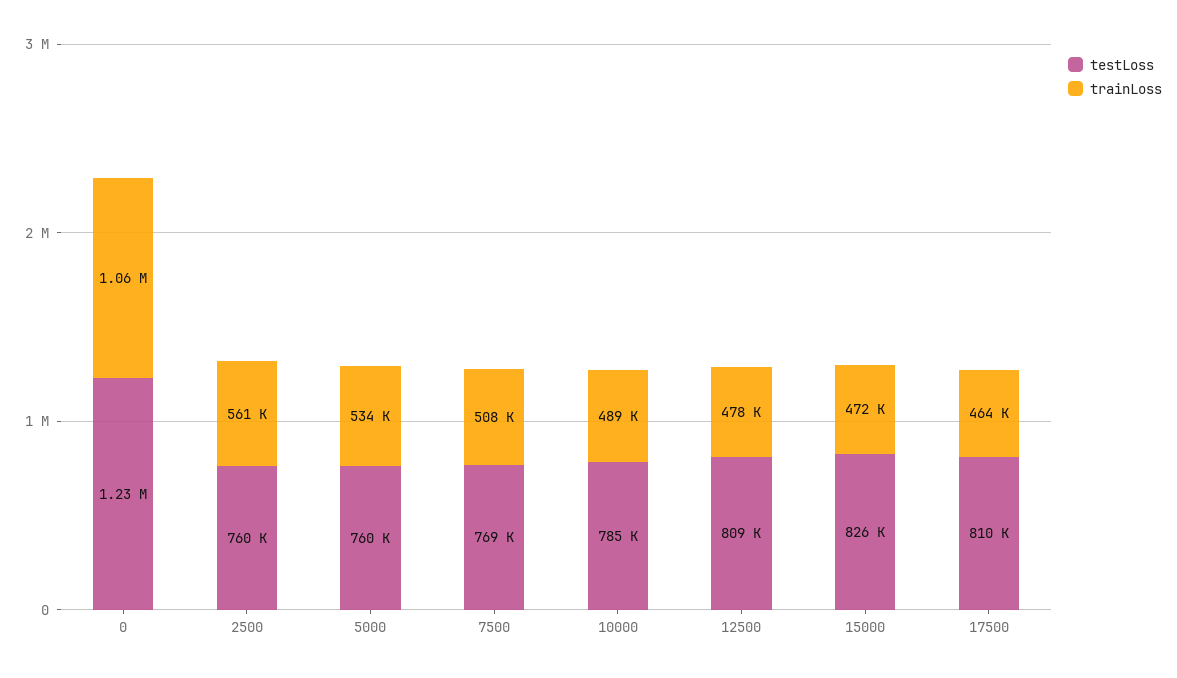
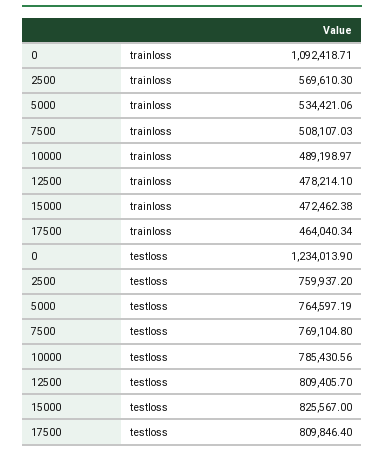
trainLoss, 0: 1060000 -> 1092418.71
trainLoss, 2500: 561000 -> 569610.3
testLoss, 5000: 760000 -> 764597.19

